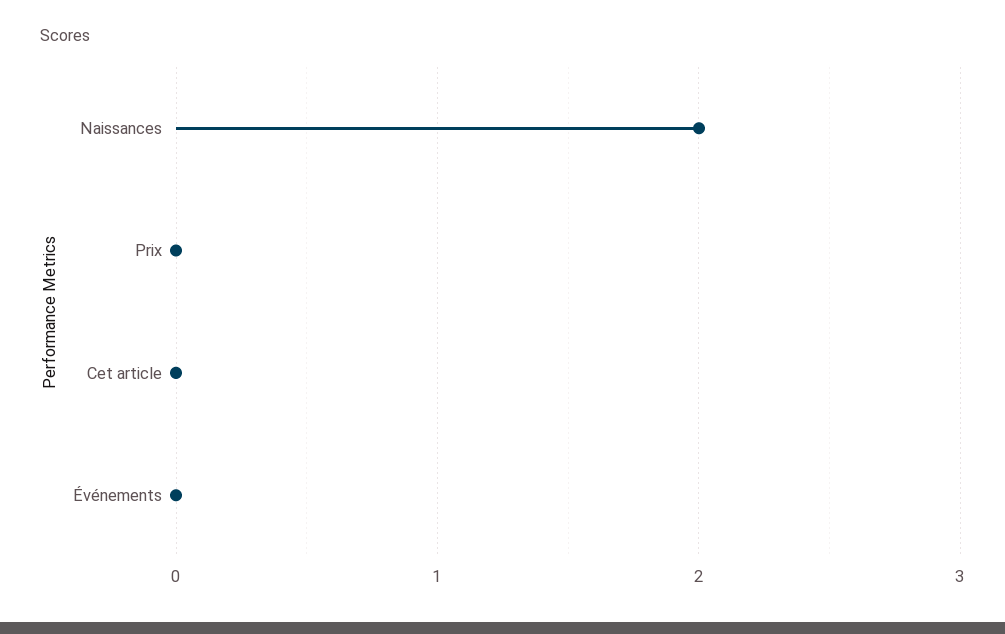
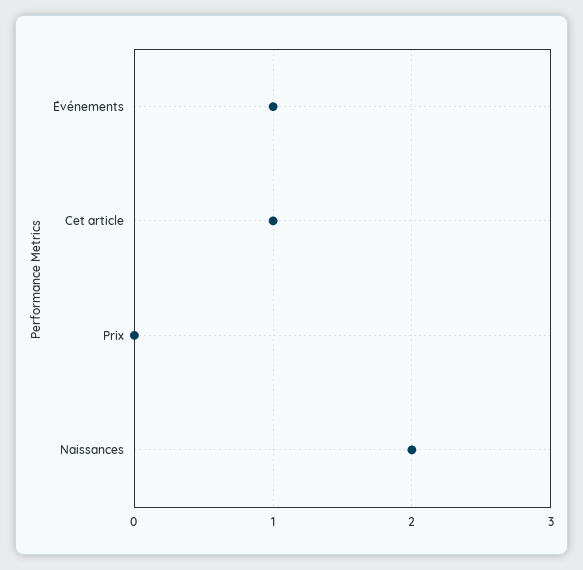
Cet article: 0 -> 1
Événements: 0 -> 1

